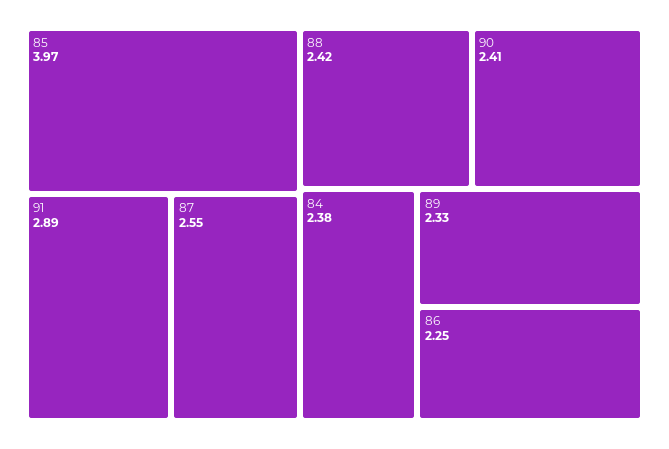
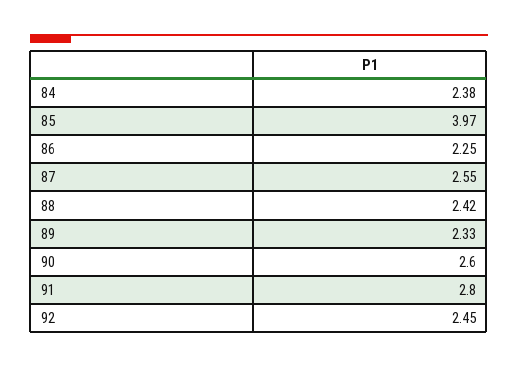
91: 2.89 -> 2.8
90: 2.41 -> 2.6
92: none -> 2.45

